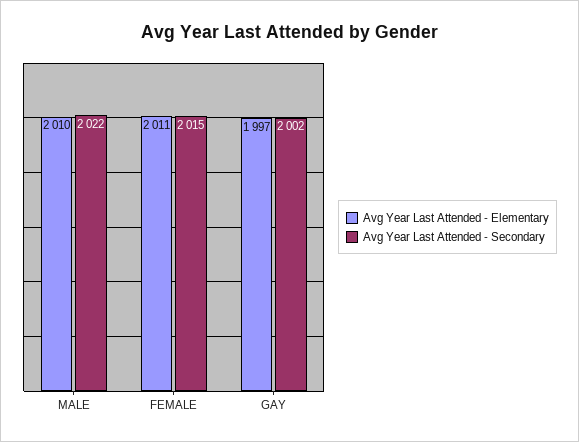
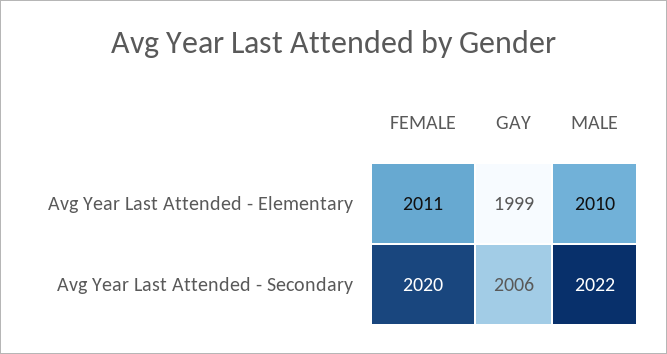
Avg Year Last Attended - Secondary, FEMALE: 2015 -> 2020
Avg Year Last Attended - Elementary, GAY: 1997 -> 1999
Avg Year Last Attended - Secondary, GAY: 2002 -> 2006

